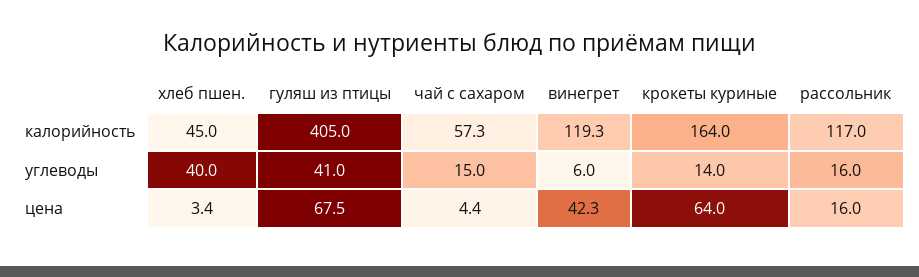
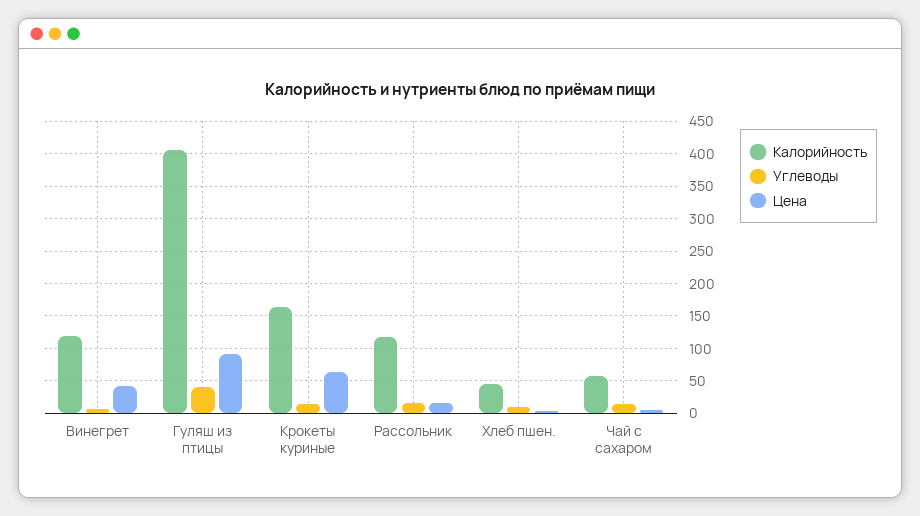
углеводы, хлеб пшен.: 40 -> 10
цена, гуляш из птицы: 67.5 -> 90

